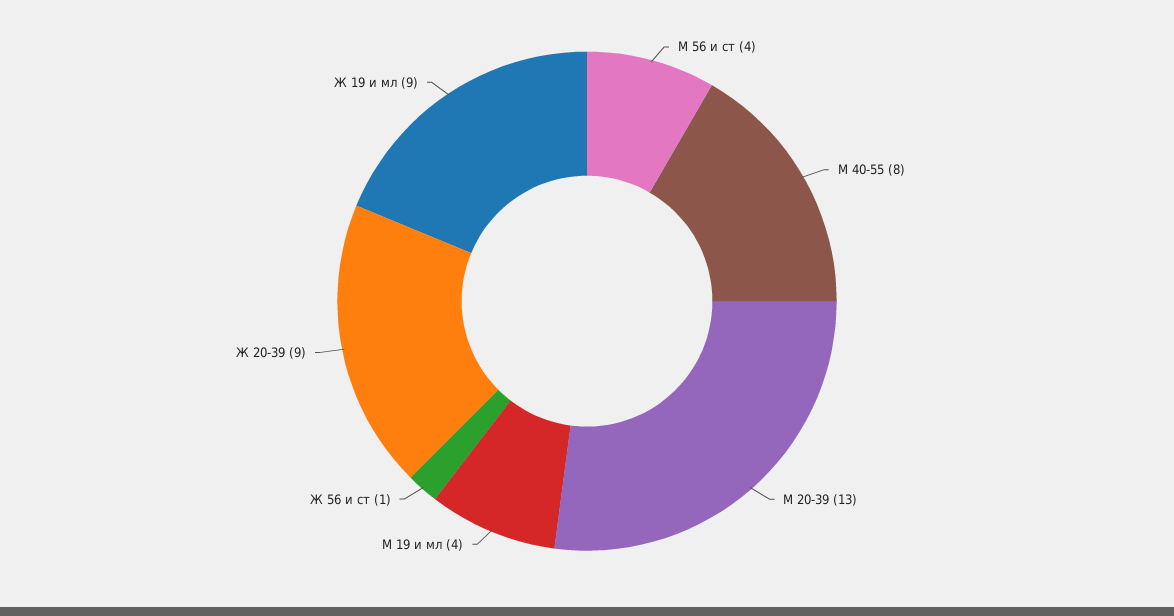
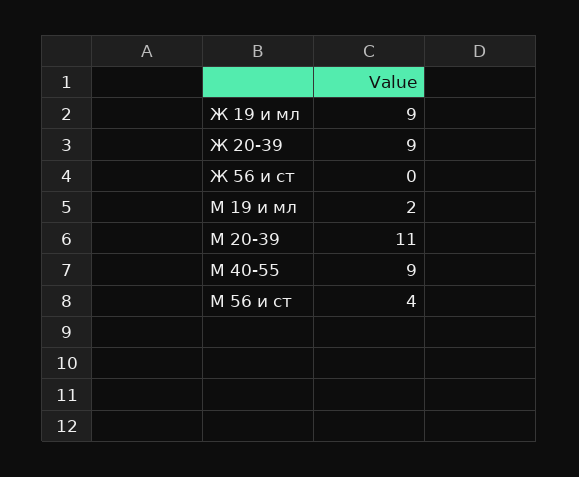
М 40-55: 8 -> 9
М 20-39: 13 -> 11
М 19 и мл: 4 -> 2
Ж 56 и ст: 1 -> 0

